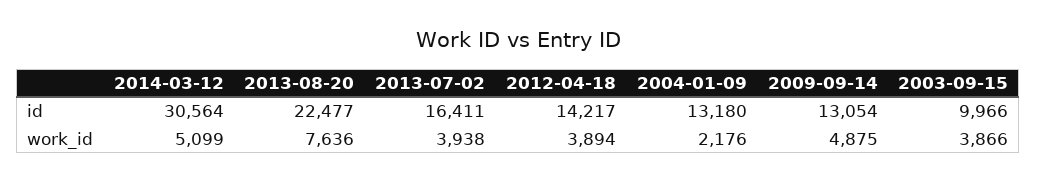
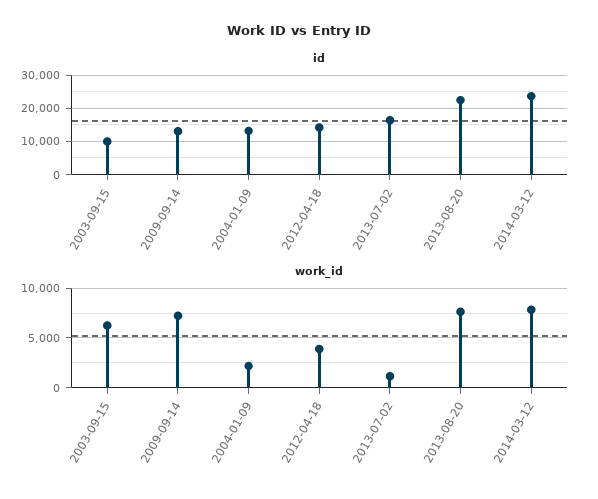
id, 2014-03-12: 30564 -> 24000
work_id, 2014-03-12: 5099 -> 8000
work_id, 2013-07-02: 3938 -> 1000
work_id, 2009-09-14: 4875 -> 7000
work_id, 2003-09-15: 3866 -> 6000

